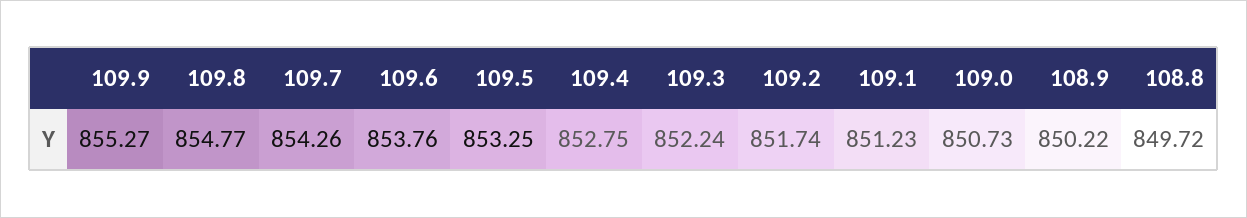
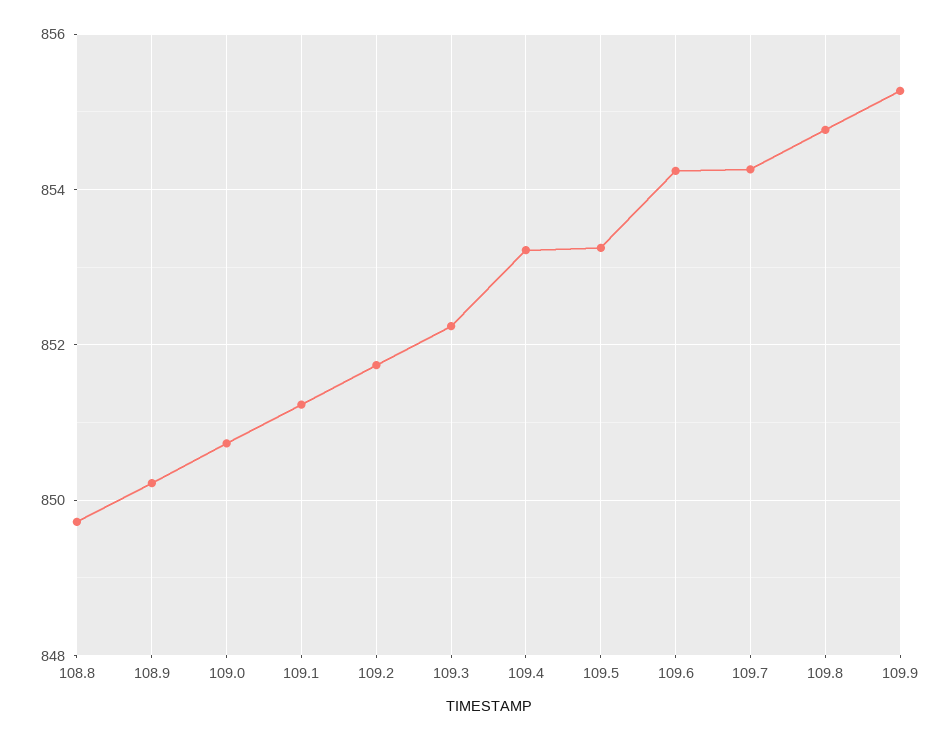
109.6: 853.76 -> 854.2
109.4: 852.75 -> 853.2

